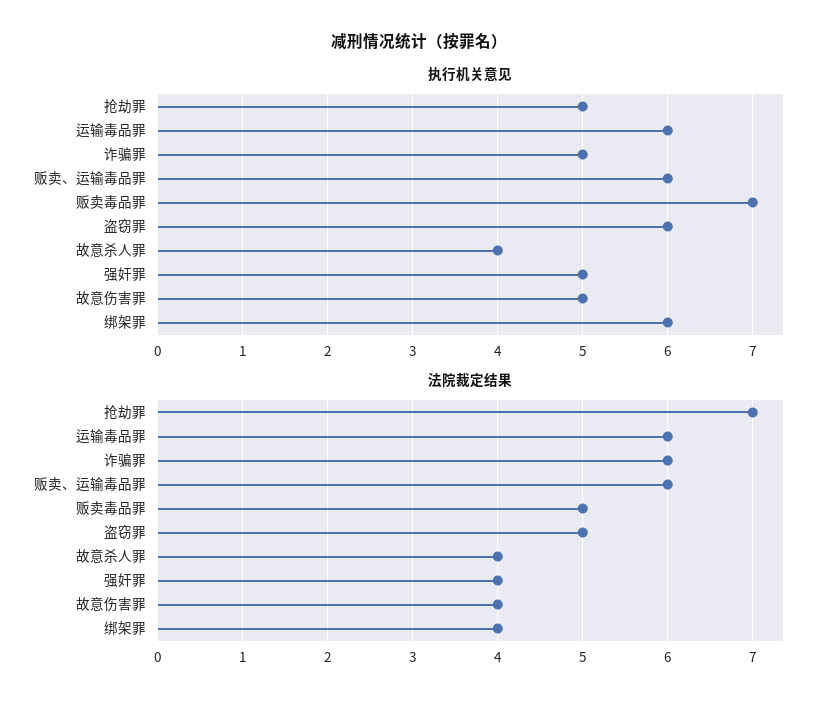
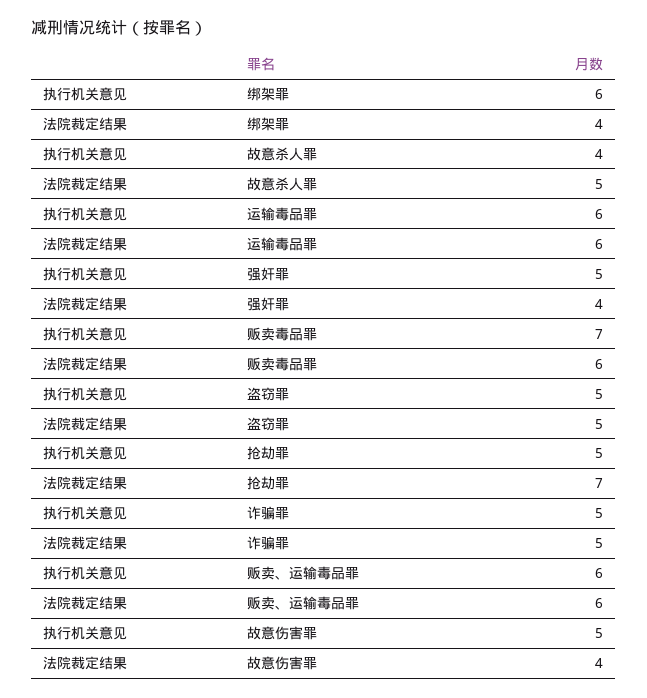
执行机关意见, 盗窃罪: 6 -> 5
法院裁定结果, 诈骗罪: 6 -> 5
法院裁定结果, 贩卖毒品罪: 5 -> 6
法院裁定结果, 故意杀人罪: 4 -> 5

